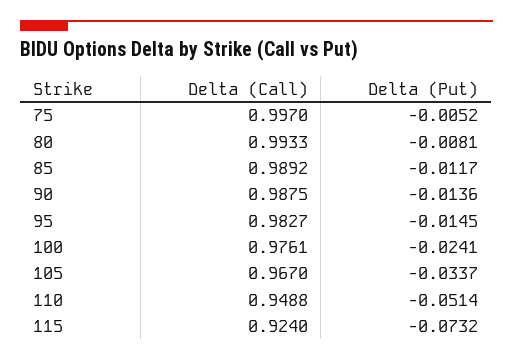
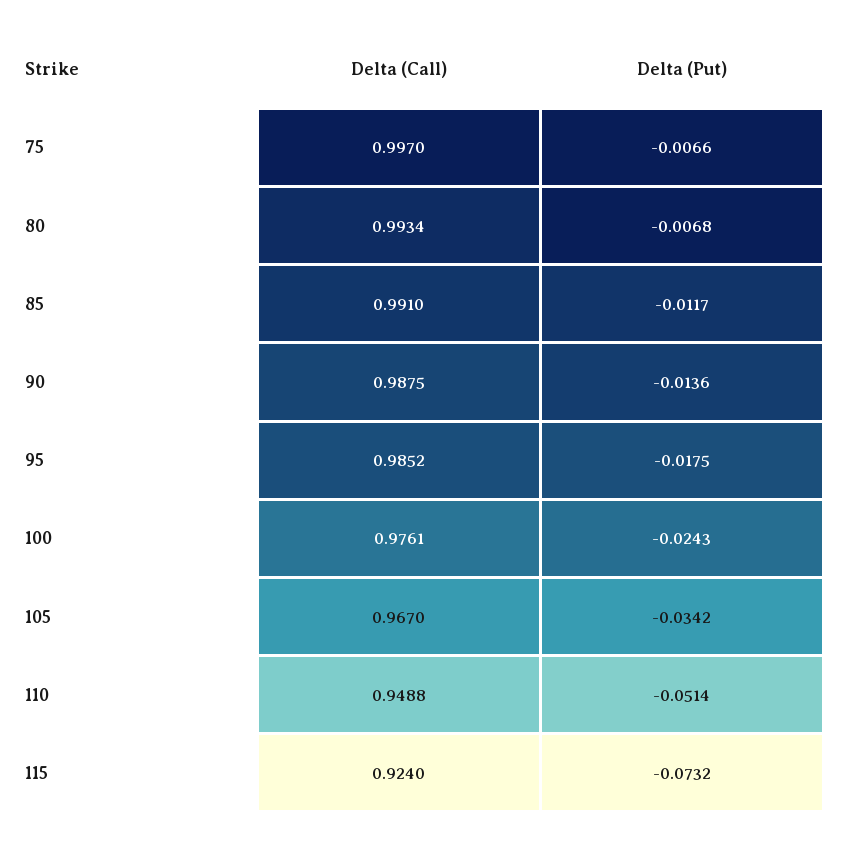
Delta (Put), 75: -0.0052 -> -0.0066
Delta (Call), 80: 0.9933 -> 0.9934
Delta (Put), 80: -0.0081 -> -0.0068
Delta (Call), 85: 0.9892 -> 0.991
Delta (Call), 95: 0.9827 -> 0.9852
Delta (Put), 95: -0.0145 -> -0.0175
Delta (Put), 100: -0.0241 -> -0.0243
Delta (Put), 105: -0.0337 -> -0.0342

